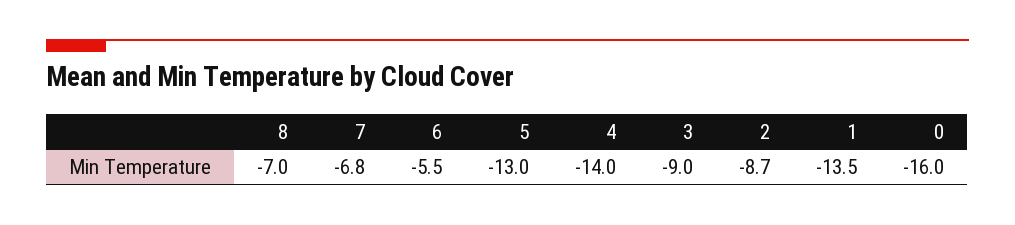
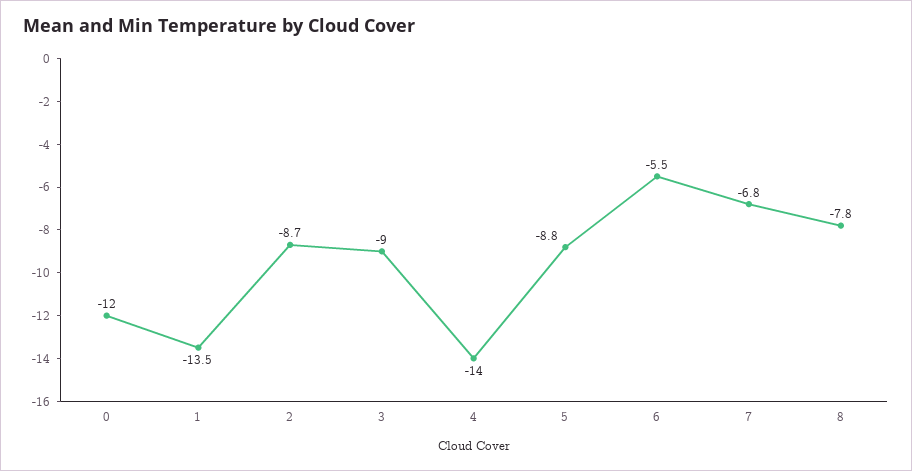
8: -7 -> -7.8
5: -13 -> -8.8
0: -16 -> -12

